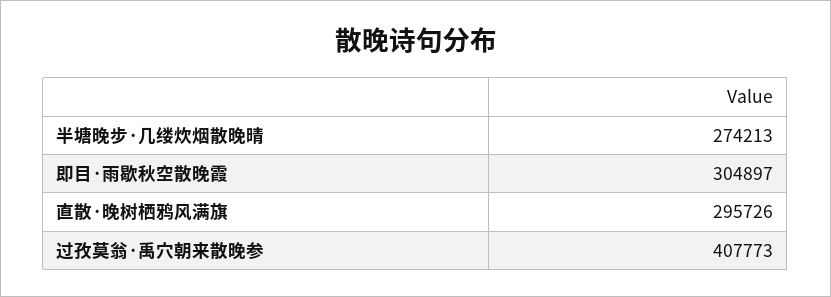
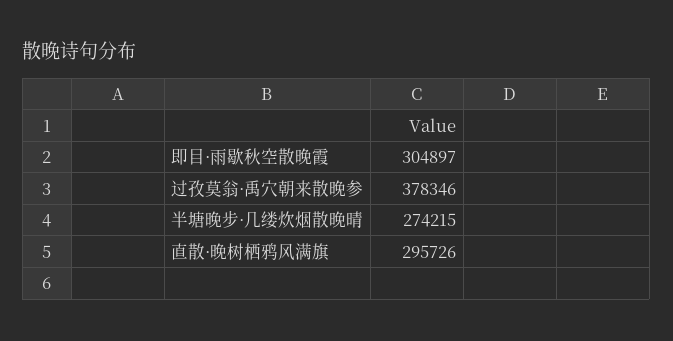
半塘晚步·几缕炊烟散晚晴: 274213 -> 274215
过孜莫翁·禹穴朝来散晚参: 407773 -> 378346

